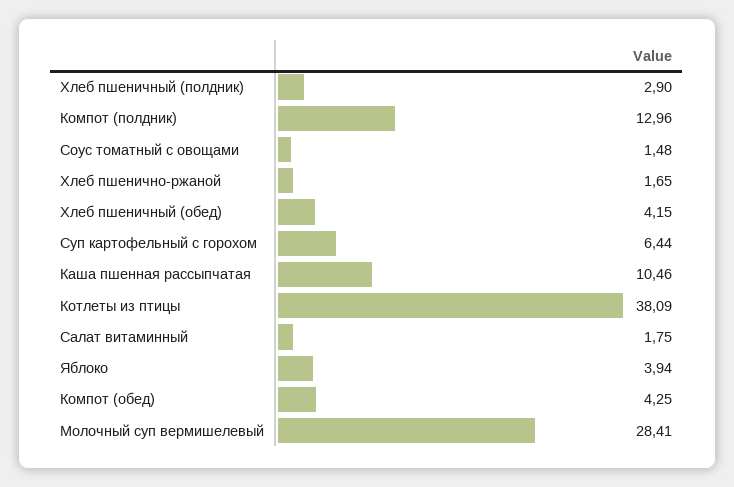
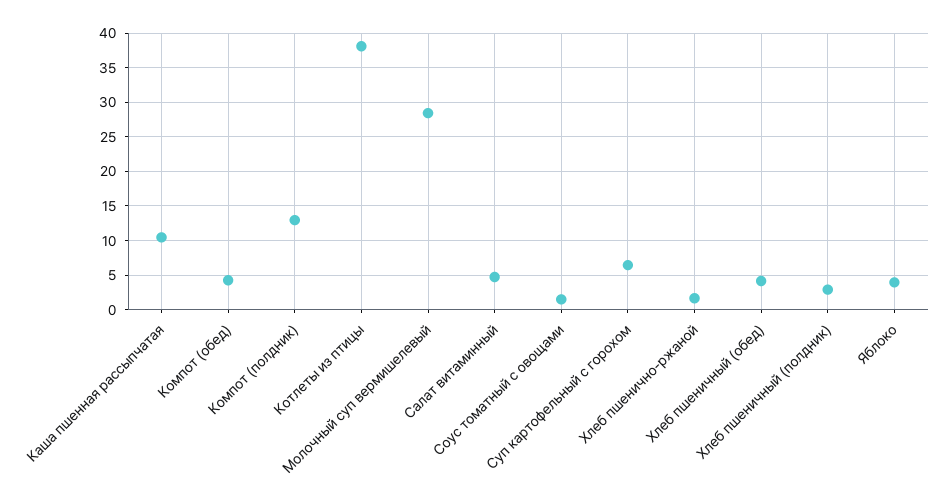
Салат витаминный: 1.75 -> 5

